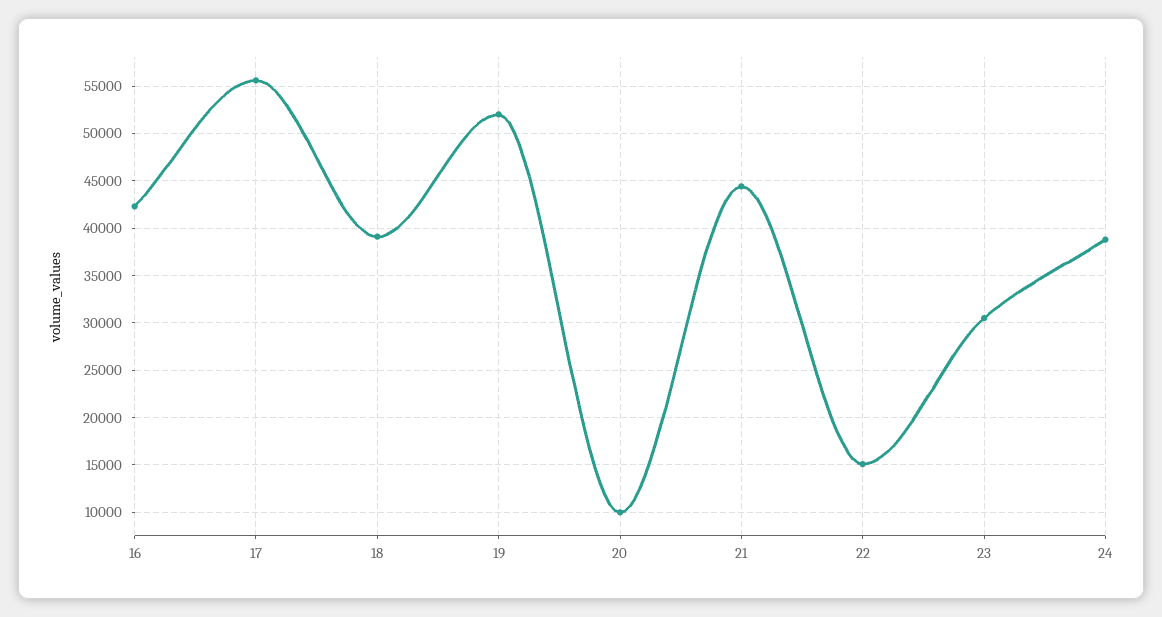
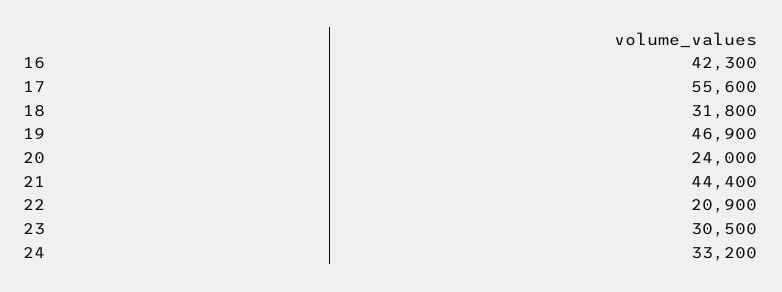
18: 39000 -> 31800
19: 52000 -> 46900
20: 10000 -> 24000
22: 15000 -> 20900
24: 39000 -> 33200

